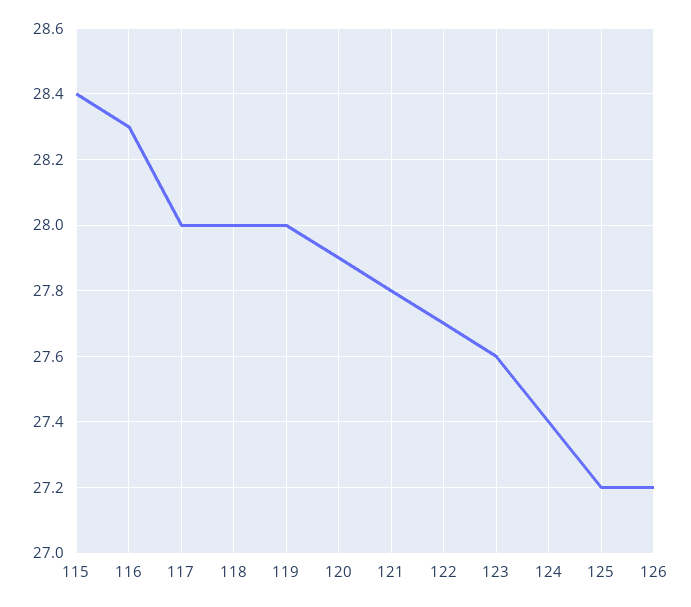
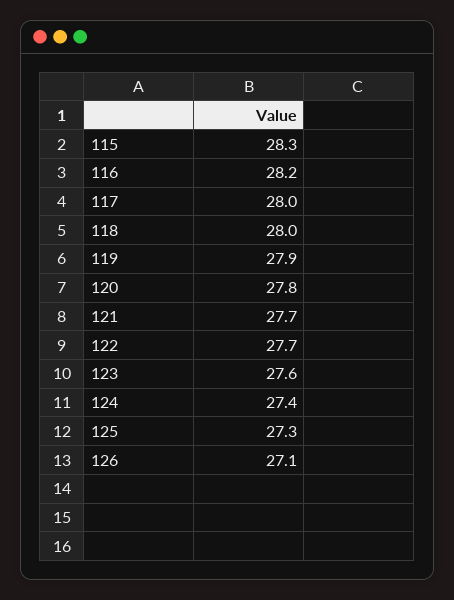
115: 28.4 -> 28.3
116: 28.3 -> 28.2
119: 28 -> 27.9
120: 27.9 -> 27.8
121: 27.8 -> 27.7
125: 27.2 -> 27.3
126: 27.2 -> 27.1

